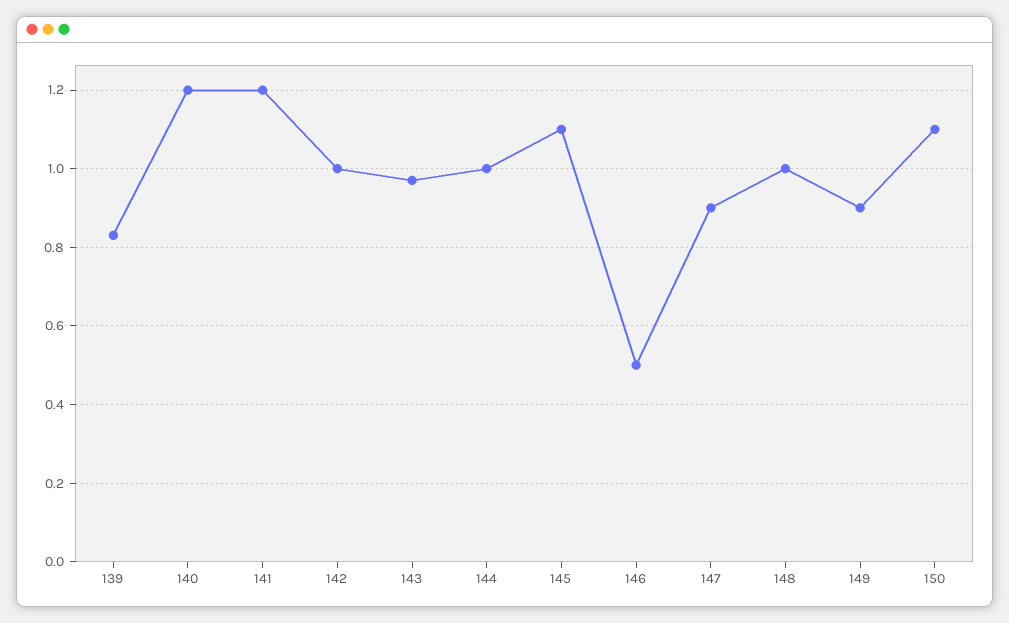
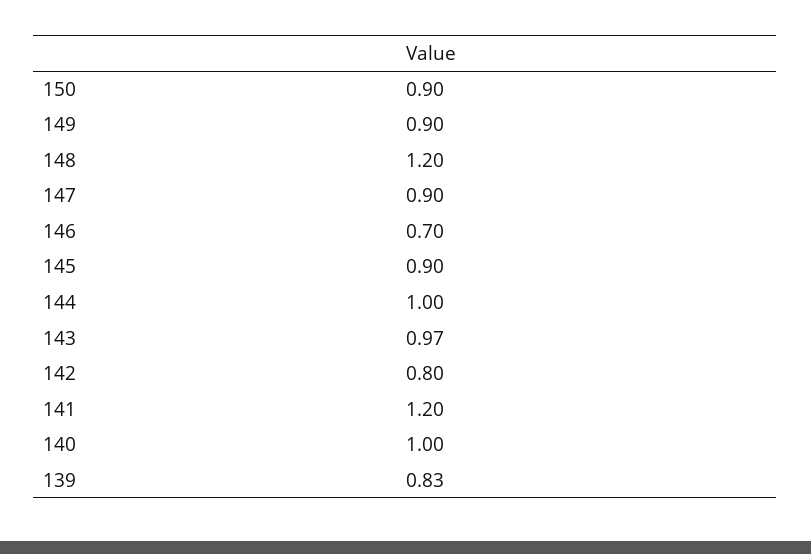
140: 1.2 -> 1
142: 1 -> 0.8
145: 1.1 -> 0.9
146: 0.5 -> 0.7
148: 1 -> 1.2
150: 1.1 -> 0.9

